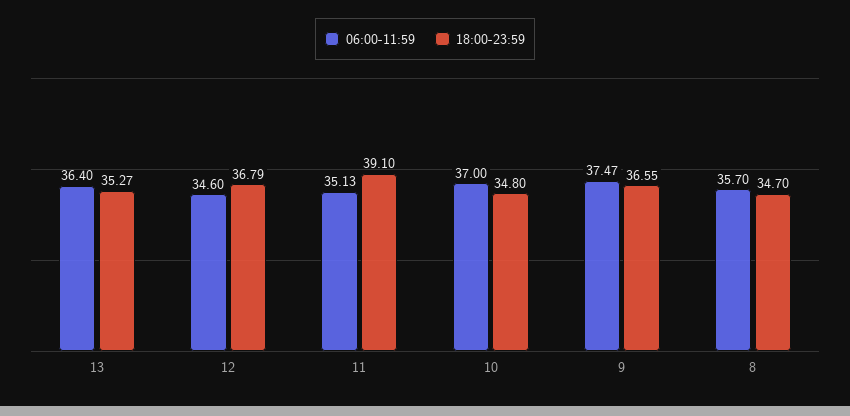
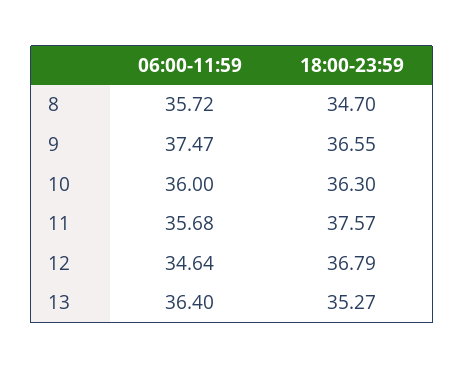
06:00-11:59, 12: 34.6 -> 34.64
06:00-11:59, 11: 35.13 -> 35.68
18:00-23:59, 11: 39.1 -> 37.57
06:00-11:59, 10: 37 -> 36
18:00-23:59, 10: 34.8 -> 36.3
06:00-11:59, 8: 35.7 -> 35.72

